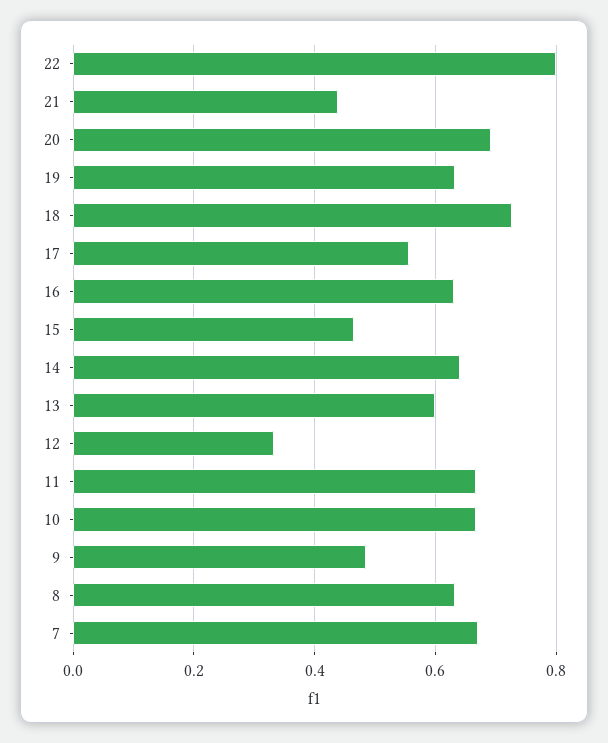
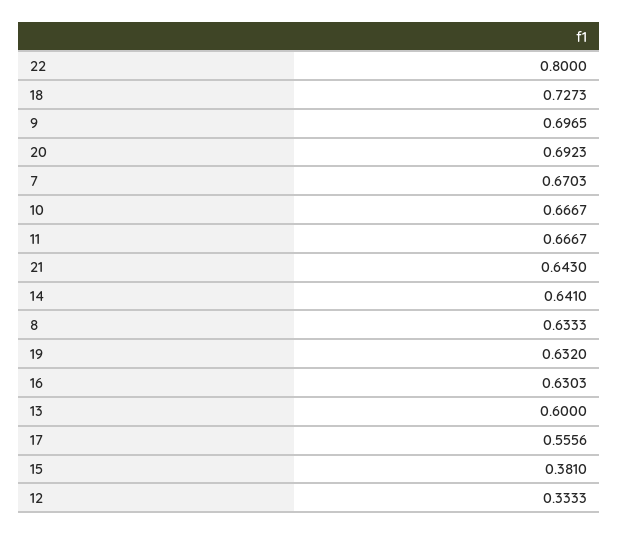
21: 0.44 -> 0.643
15: 0.46 -> 0.381
9: 0.48 -> 0.6965

